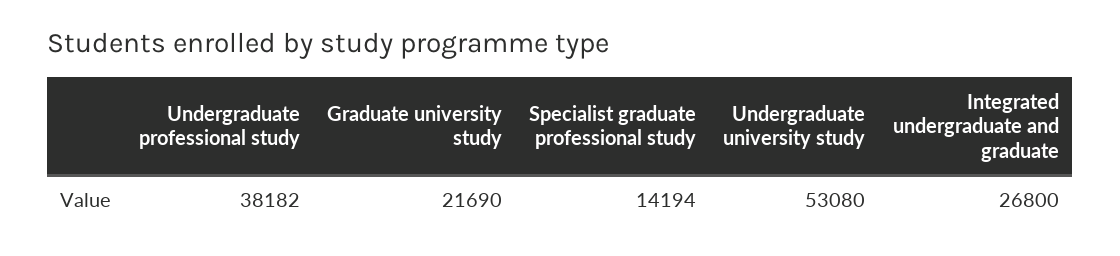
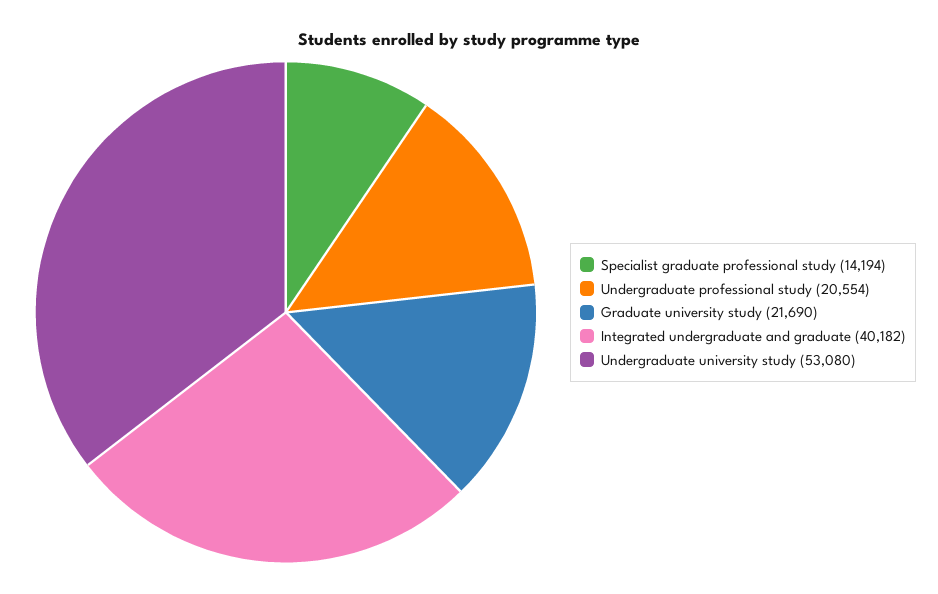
Undergraduate professional study: 38182 -> 20554
Integrated undergraduate and graduate: 26800 -> 40182

